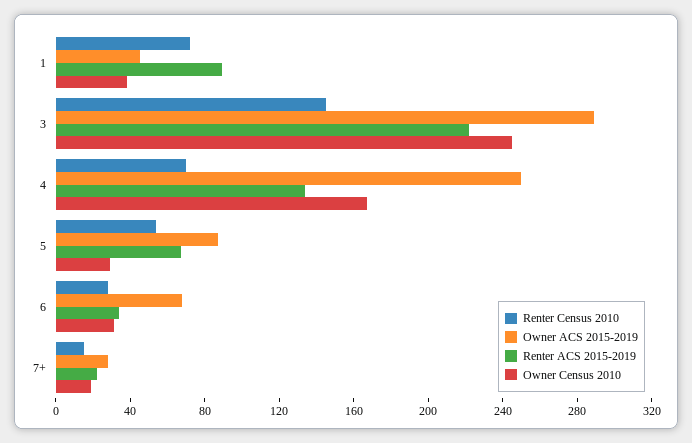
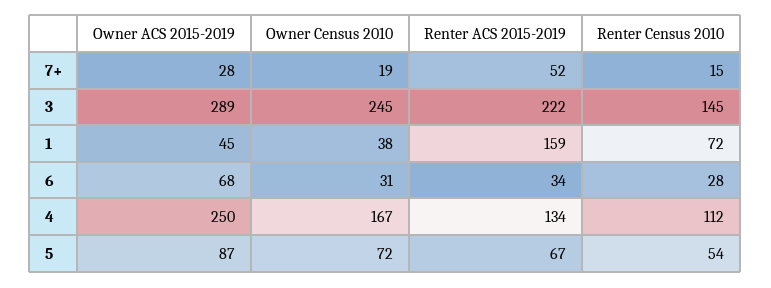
Renter ACS 2015-2019, 1: 90 -> 159
Renter Census 2010, 4: 70 -> 112
Owner Census 2010, 5: 30 -> 72
Renter ACS 2015-2019, 7+: 20 -> 52

